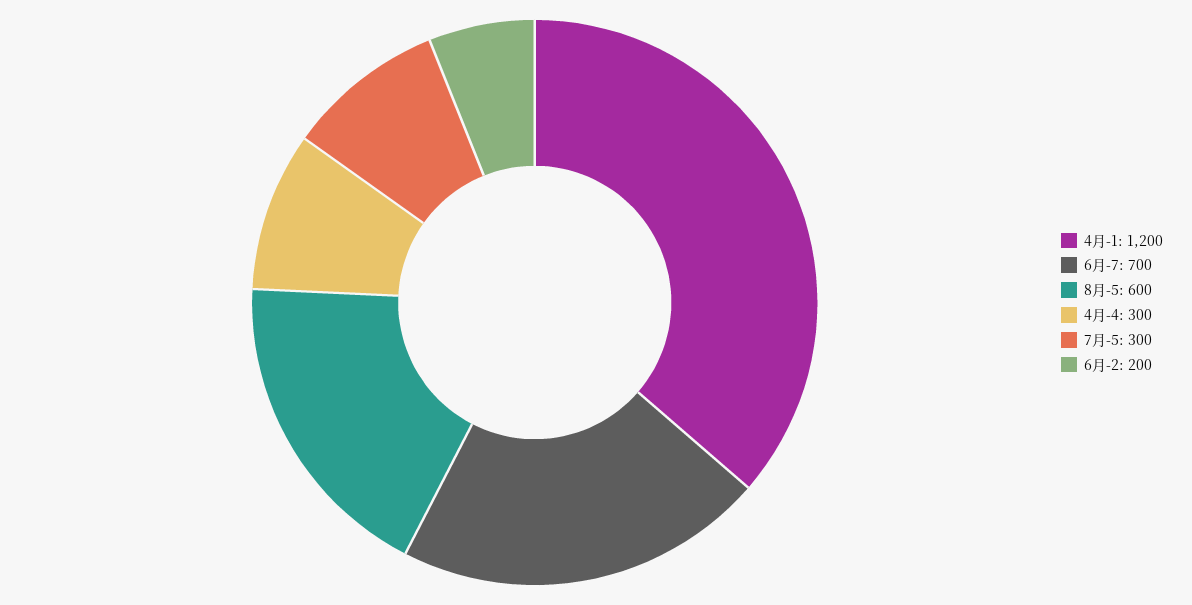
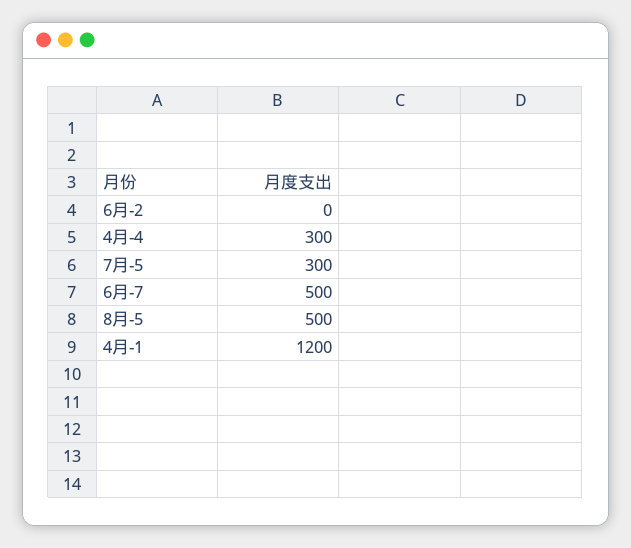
6月-7: 700 -> 500
8月-5: 600 -> 500
6月-2: 200 -> 0

